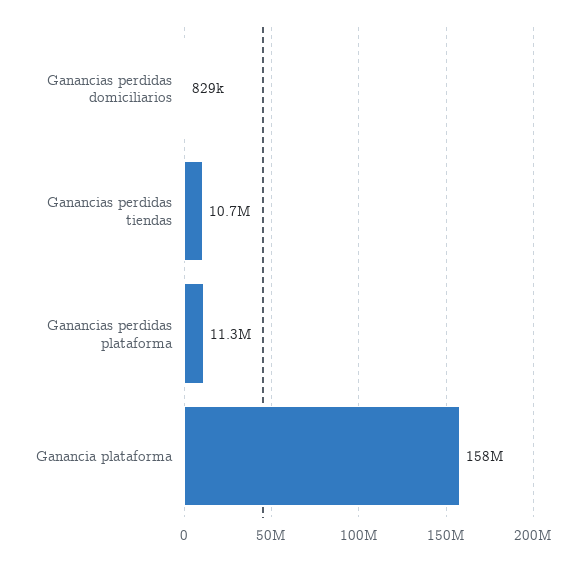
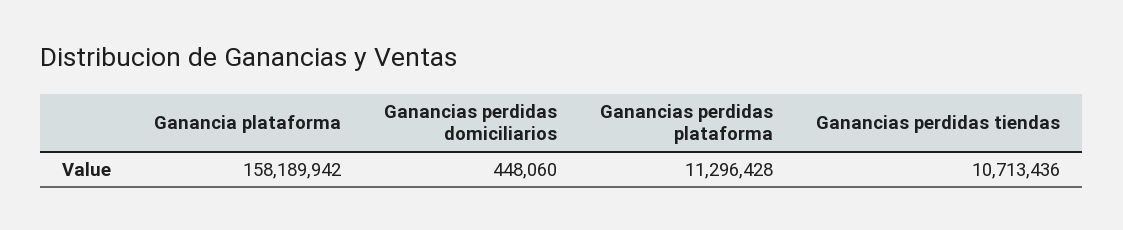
Ganancias perdidas domiciliarios: 829000 -> 448060

